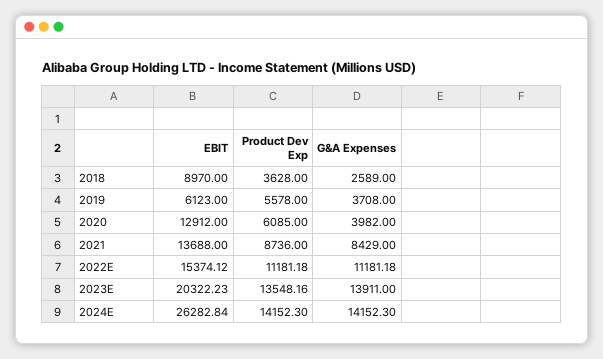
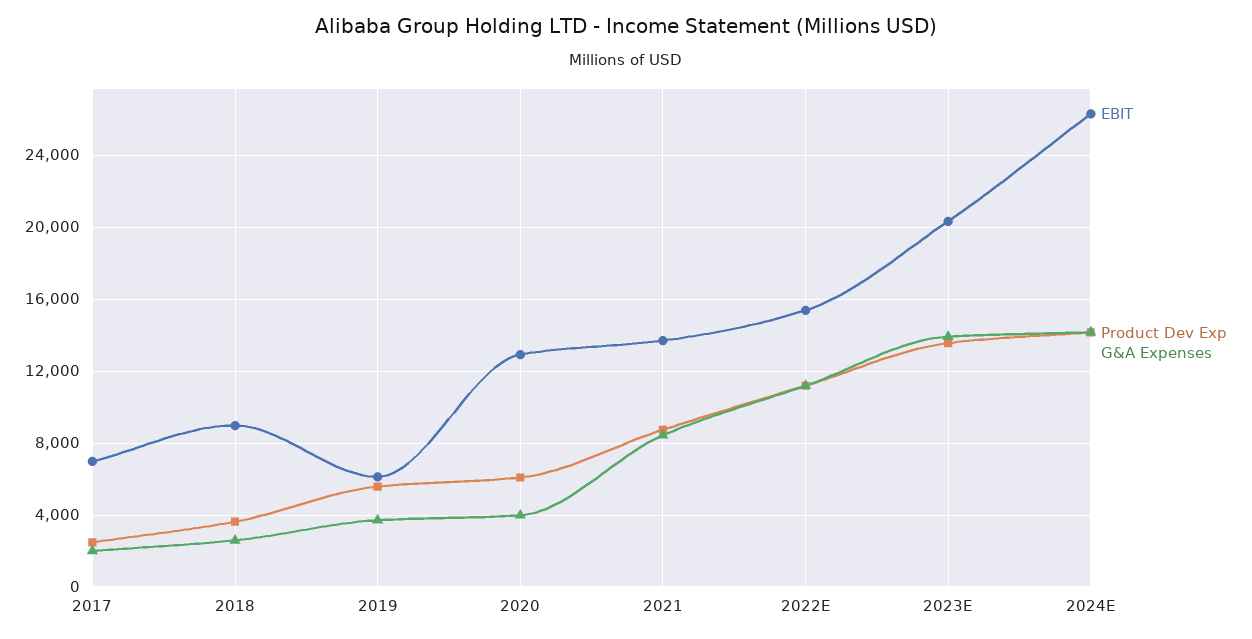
EBIT, 2017: none -> 7000
Product Dev Exp, 2017: none -> 2500
G&A Expenses, 2017: none -> 2000

